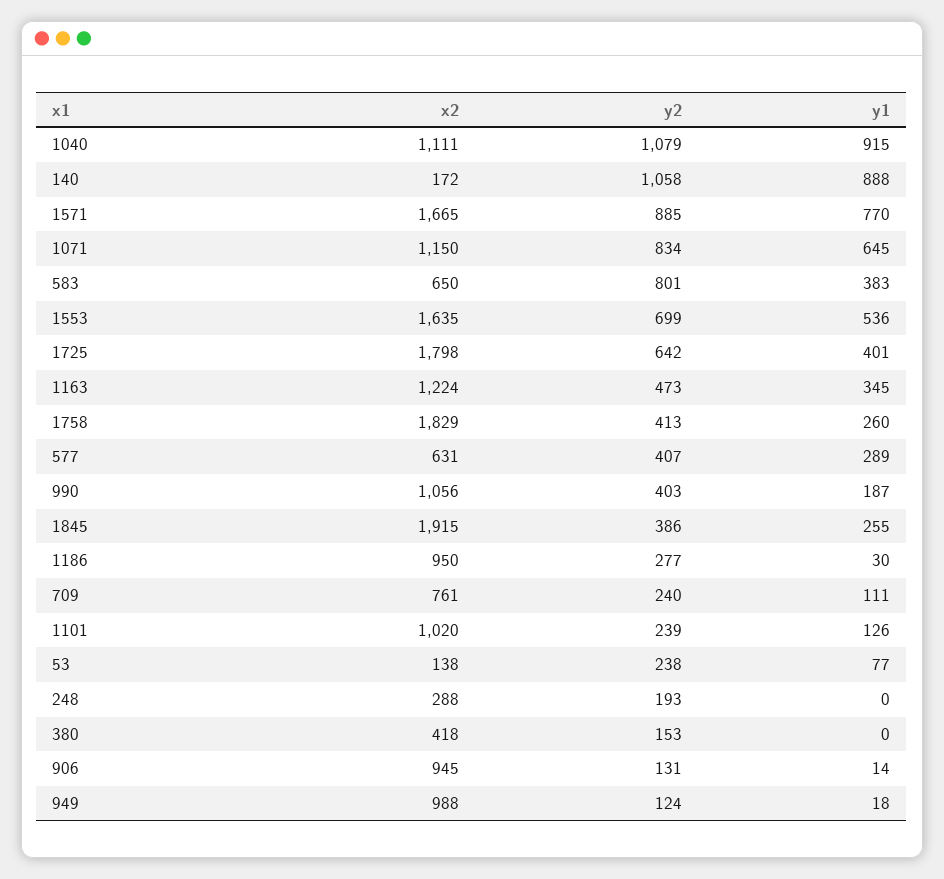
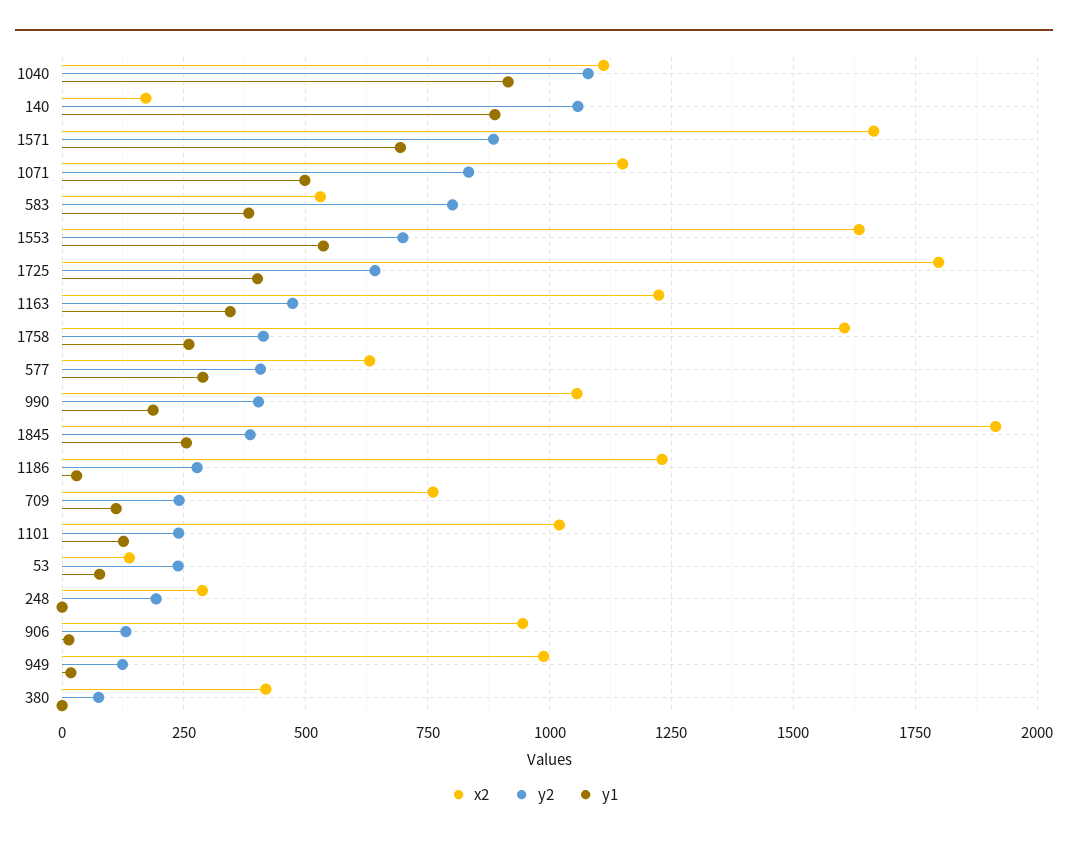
y1, 1571: 770 -> 700
y1, 1071: 645 -> 500
x2, 583: 650 -> 525
x2, 1758: 1829 -> 1600
x2, 1186: 950 -> 1225
y2, 380: 153 -> 75

